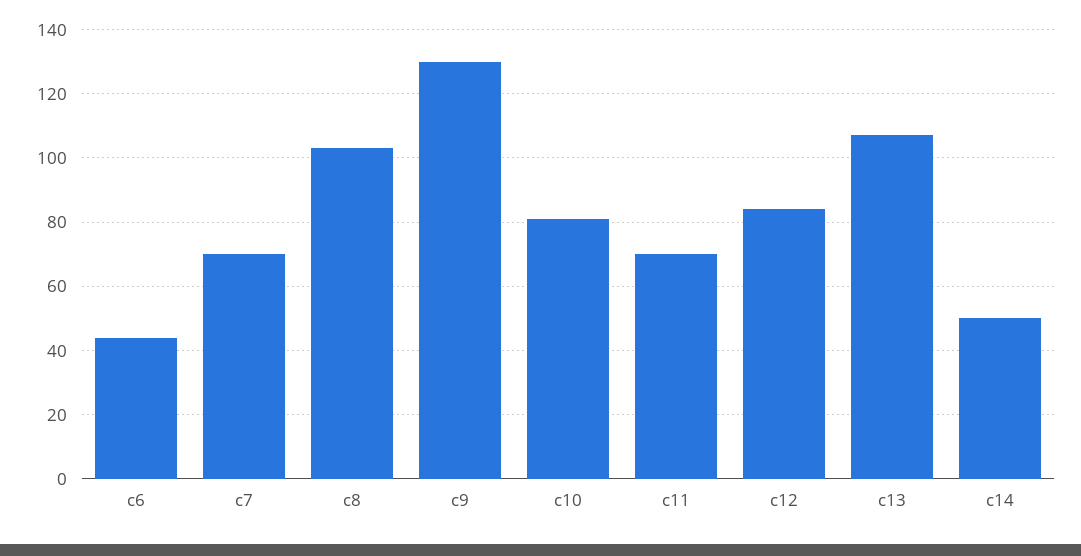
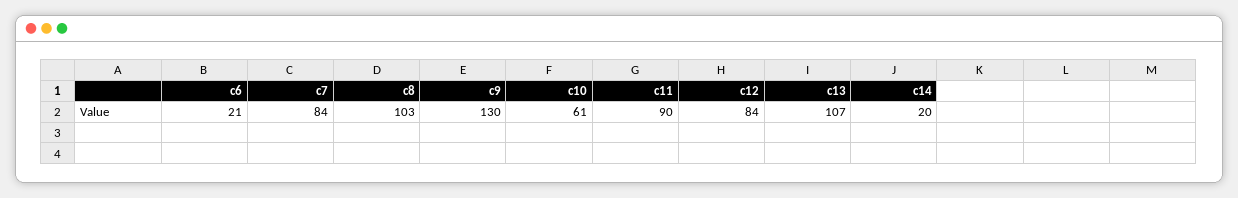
c6: 45 -> 21
c7: 70 -> 84
c10: 80 -> 61
c11: 70 -> 90
c14: 50 -> 20

